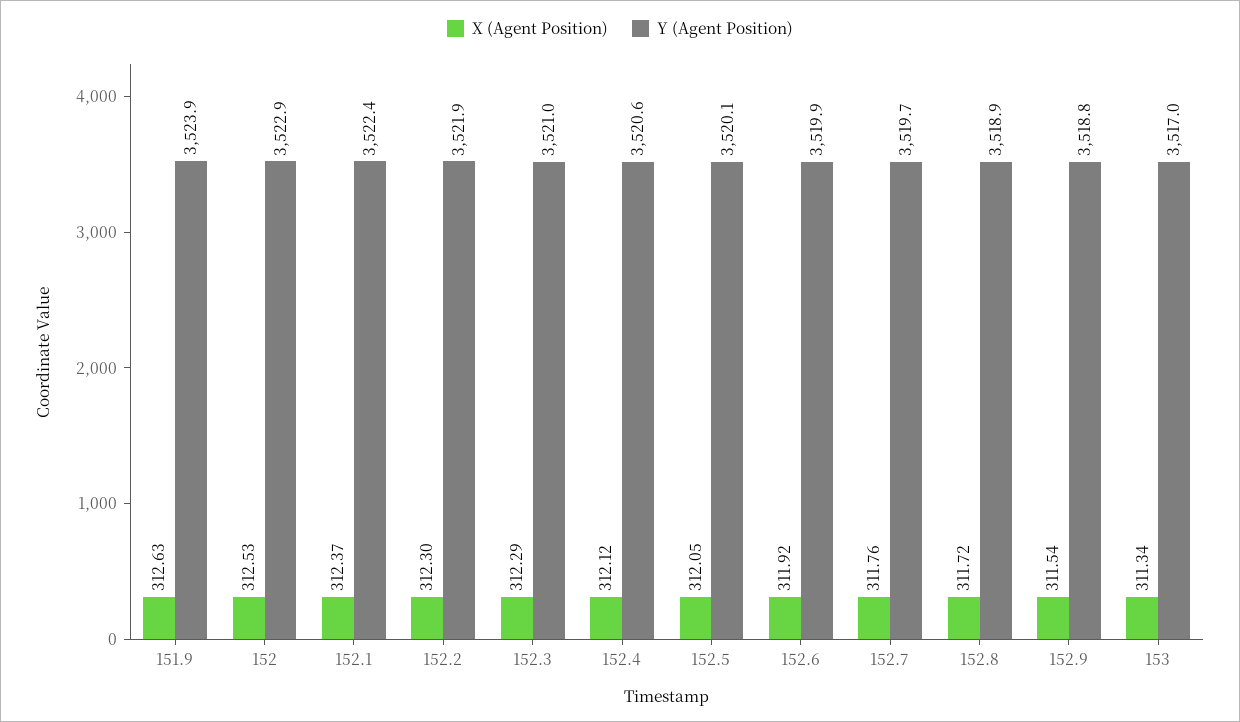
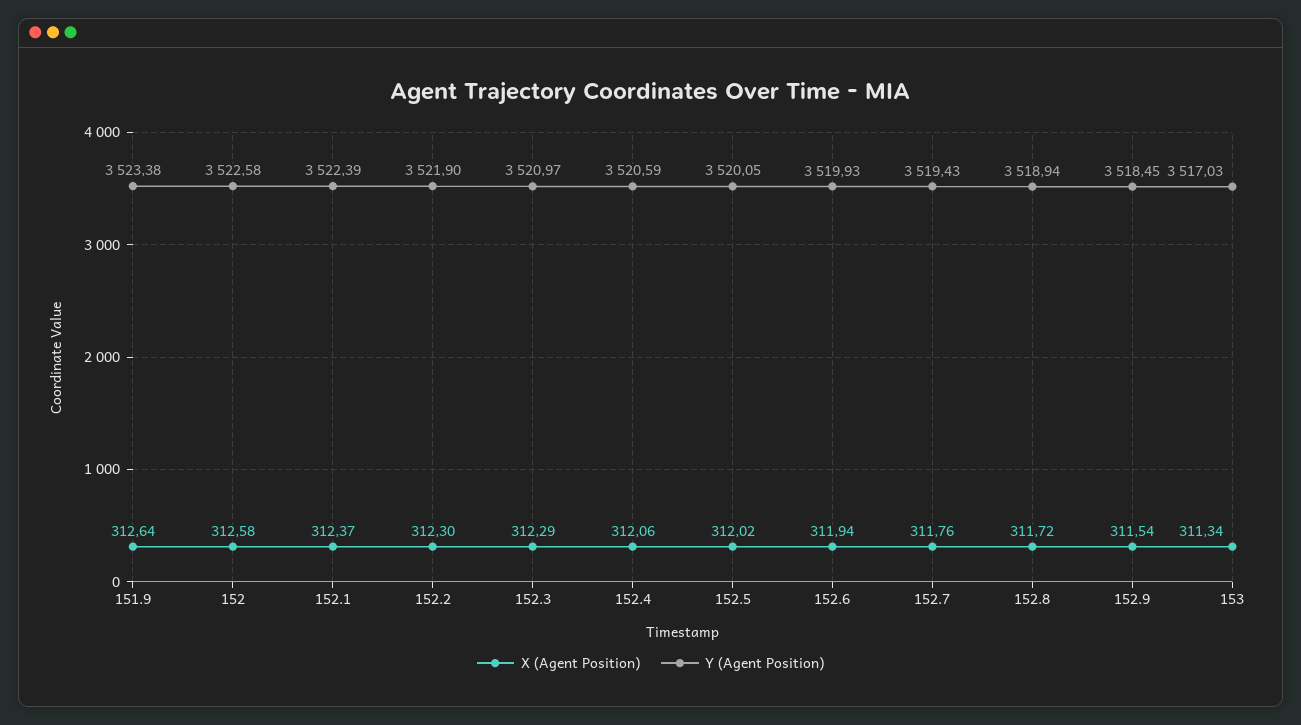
X (Agent Position), 151.9: 312.63 -> 312.64
Y (Agent Position), 151.9: 3523.9 -> 3523.38
X (Agent Position), 152: 312.53 -> 312.58
Y (Agent Position), 152: 3522.9 -> 3522.58
X (Agent Position), 152.4: 312.12 -> 312.06
X (Agent Position), 152.5: 312.05 -> 312.02
X (Agent Position), 152.6: 311.92 -> 311.94
Y (Agent Position), 152.7: 3519.7 -> 3519.43
Y (Agent Position), 152.9: 3518.8 -> 3518.45

